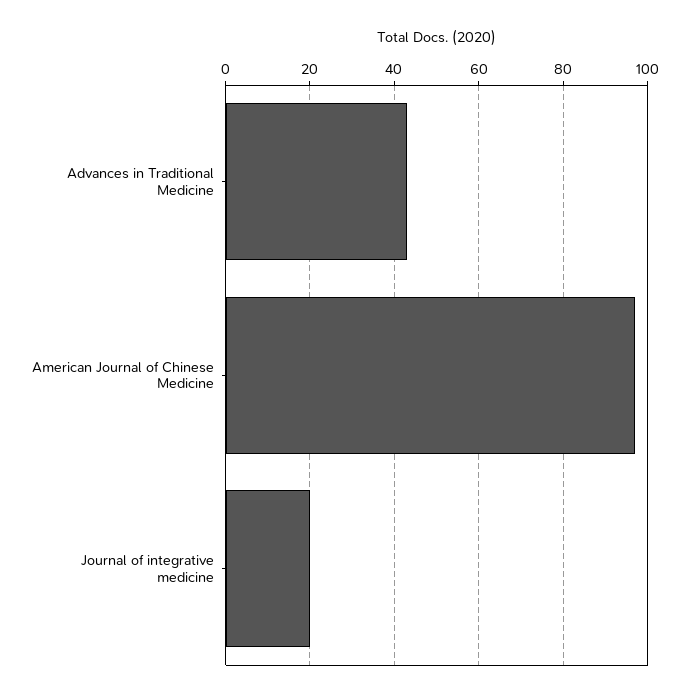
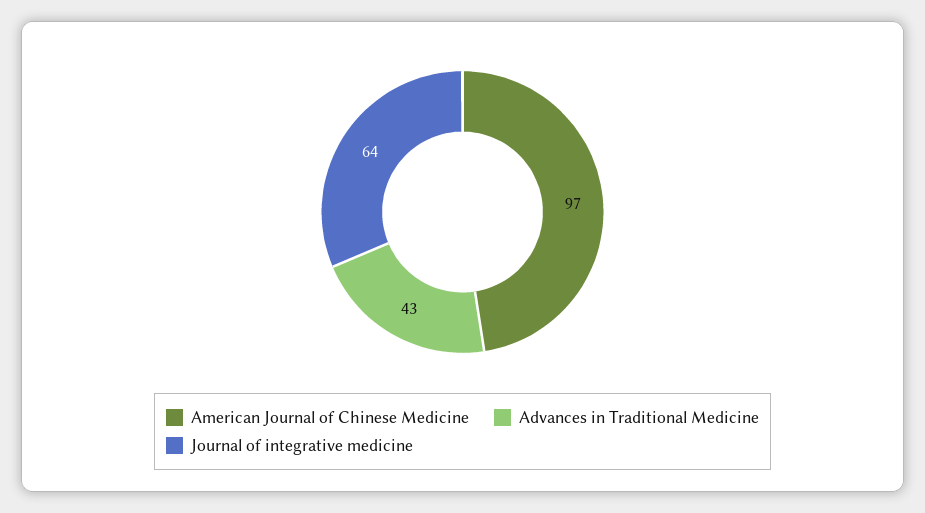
Journal of integrative medicine: 20 -> 64

